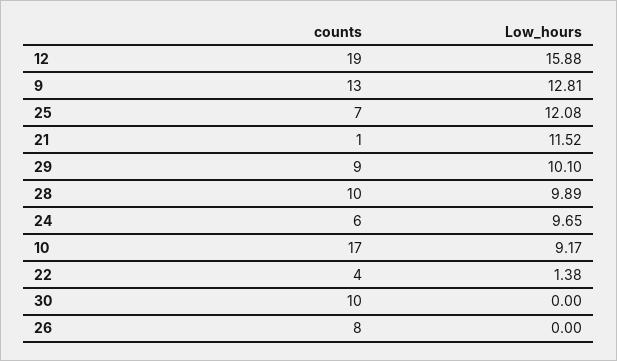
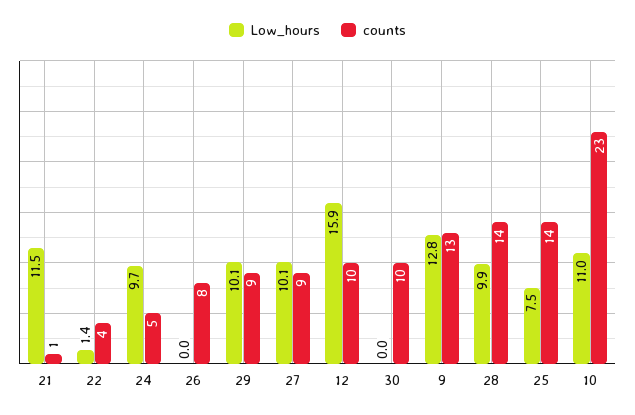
counts, 12: 19 -> 10
counts, 25: 7 -> 14
Low_hours, 25: 12.08 -> 7.5
counts, 28: 10 -> 14
counts, 24: 6 -> 5
counts, 10: 17 -> 23
Low_hours, 10: 9.17 -> 11
Low_hours, 27: none -> 10.1
counts, 27: none -> 9

